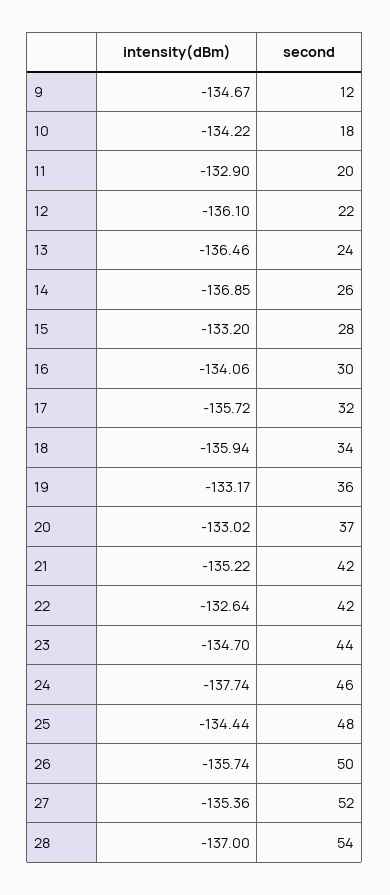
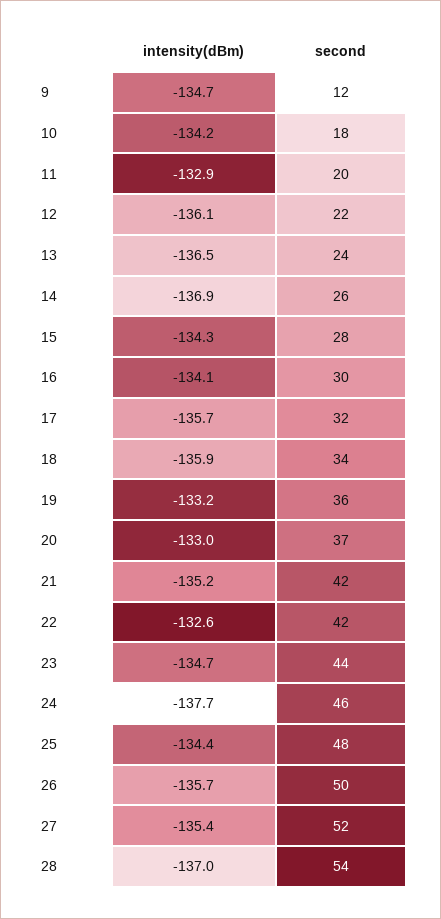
intensity(dBm), 15: -133.2 -> -134.3

